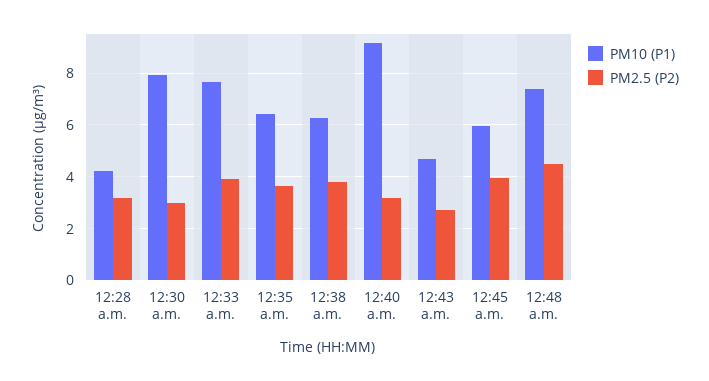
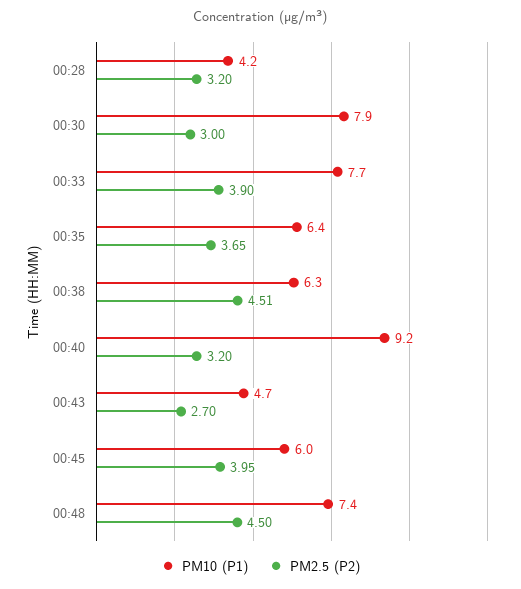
PM2.5 (P2), 12:38 a.m.: 3.75 -> 4.51

